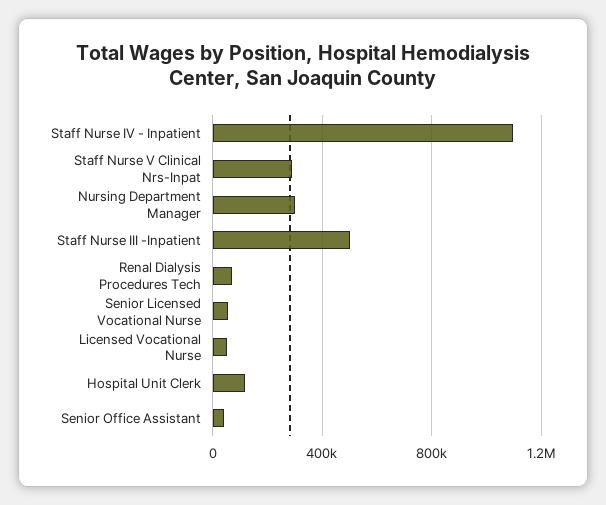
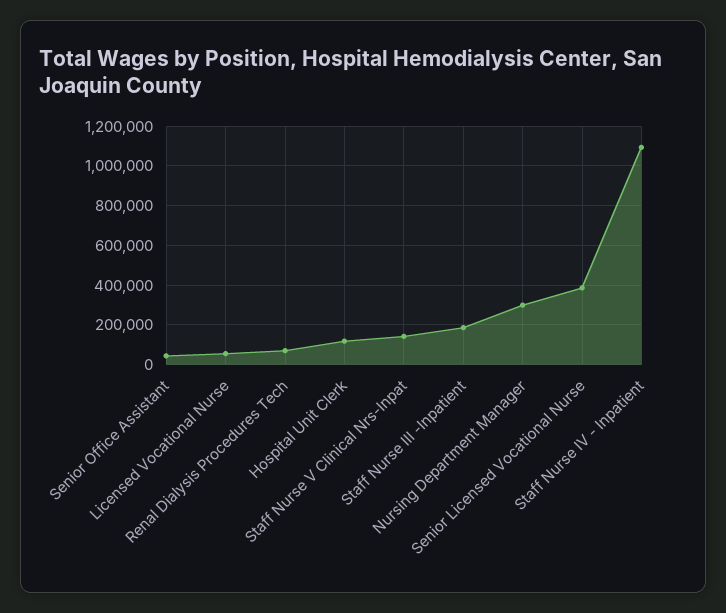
Staff Nurse V Clinical Nrs-Inpat: 300000 -> 150000
Staff Nurse III -Inpatient: 500000 -> 200000
Senior Licensed Vocational Nurse: 50000 -> 400000

